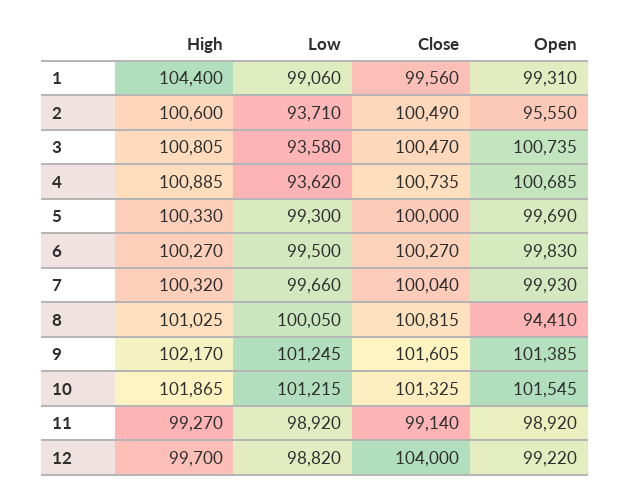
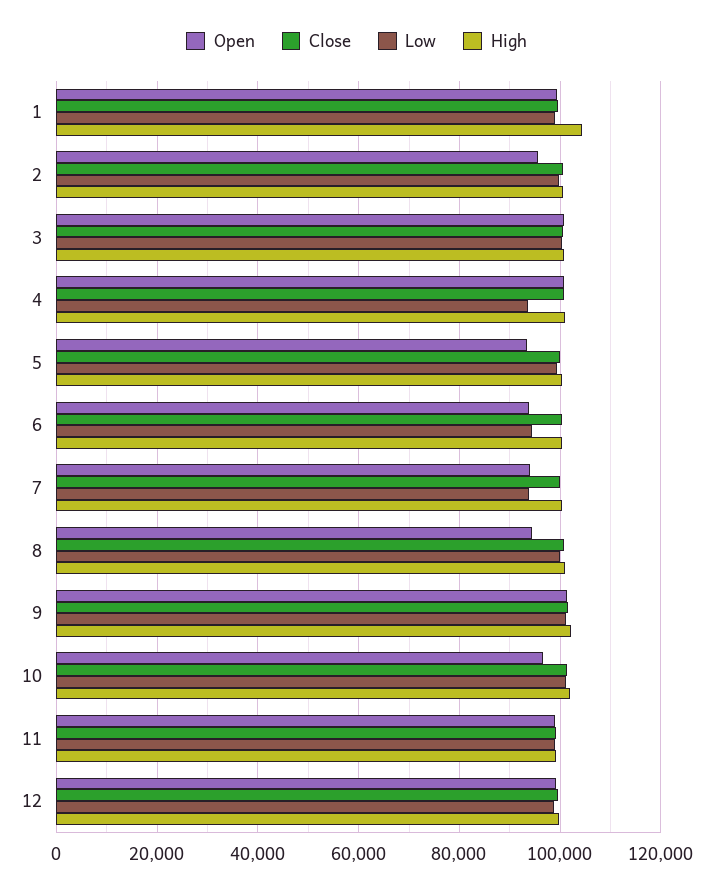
Low, 2: 93710 -> 100000
Low, 3: 93580 -> 100000
Open, 5: 99690 -> 94000
Low, 6: 99500 -> 94000
Open, 6: 99830 -> 94000
Low, 7: 99660 -> 94000
Open, 7: 99930 -> 94000
Open, 10: 101545 -> 96000
Close, 12: 104000 -> 100000

